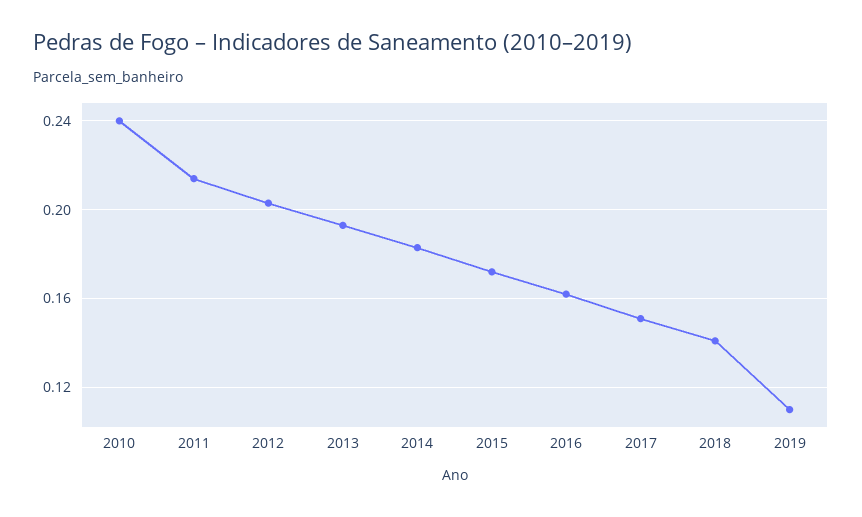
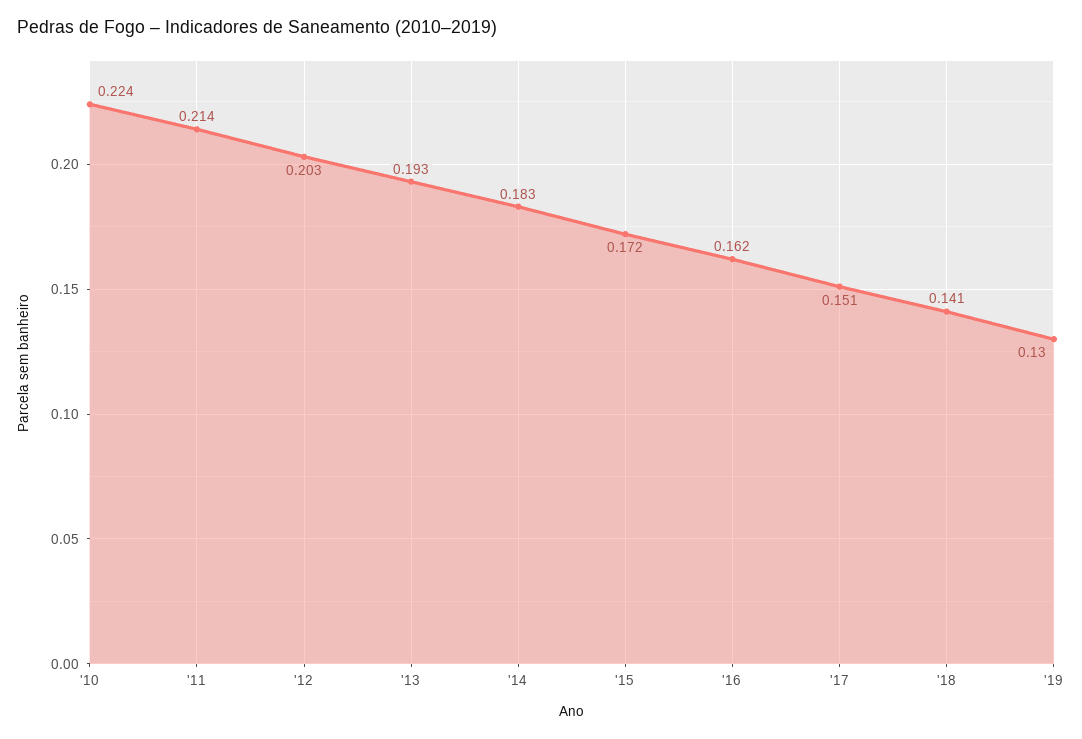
2010: 0.24 -> 0.224
2019: 0.11 -> 0.13

